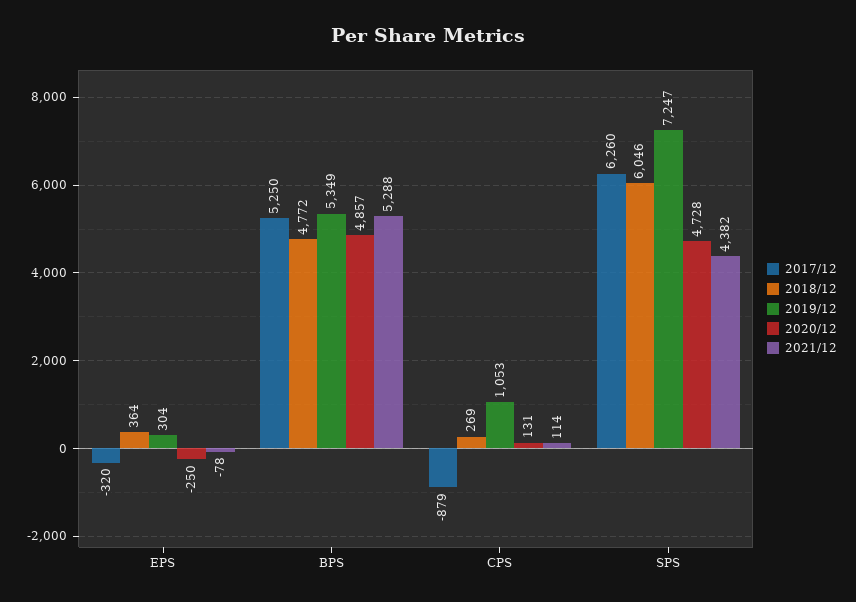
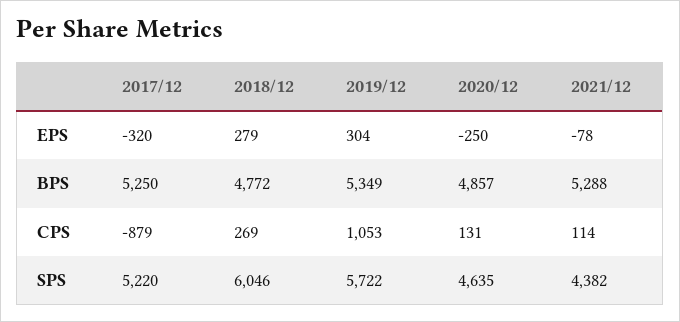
2018/12, EPS: 364 -> 279
2017/12, SPS: 6260 -> 5220
2019/12, SPS: 7247 -> 5722
2020/12, SPS: 4728 -> 4635

